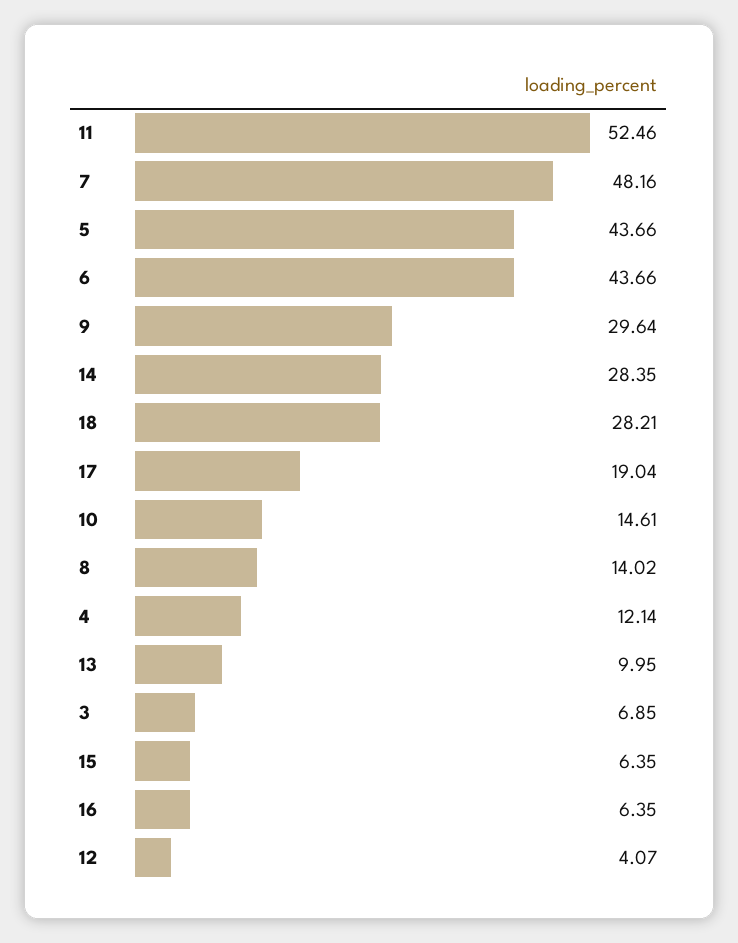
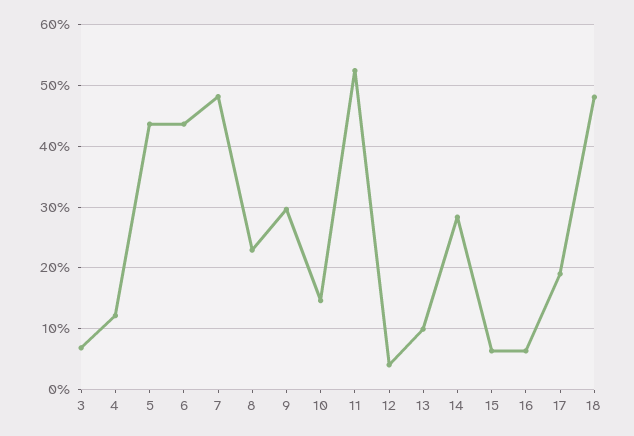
18: 28.21 -> 48
8: 14.02 -> 23

